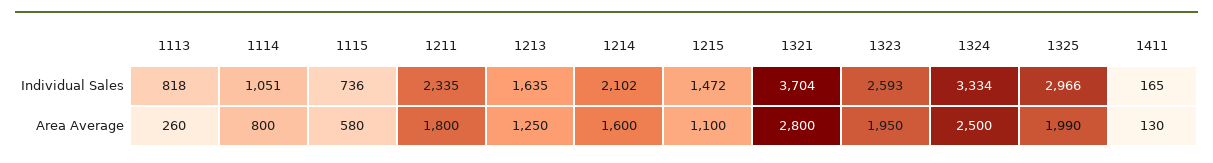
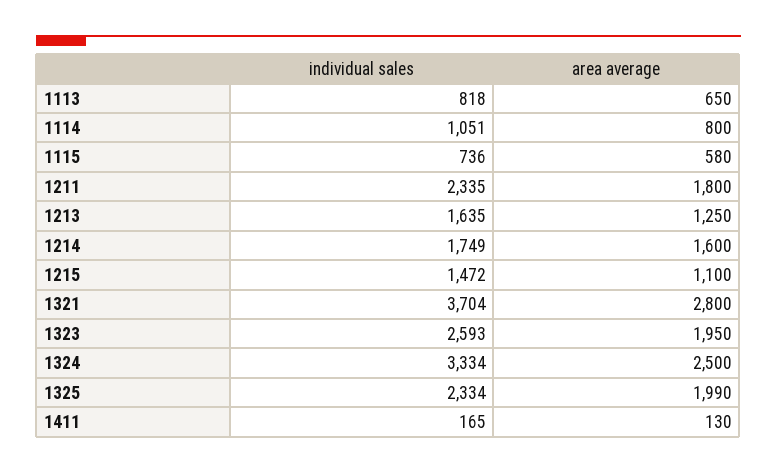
1214, Individual Sales: 2102 -> 1749
1325, Individual Sales: 2966 -> 2334
1113, Area Average: 260 -> 650

